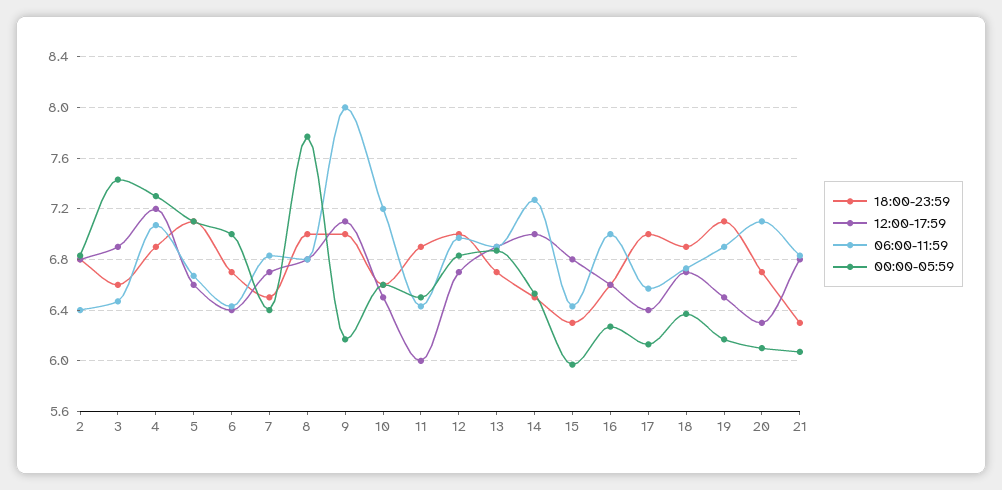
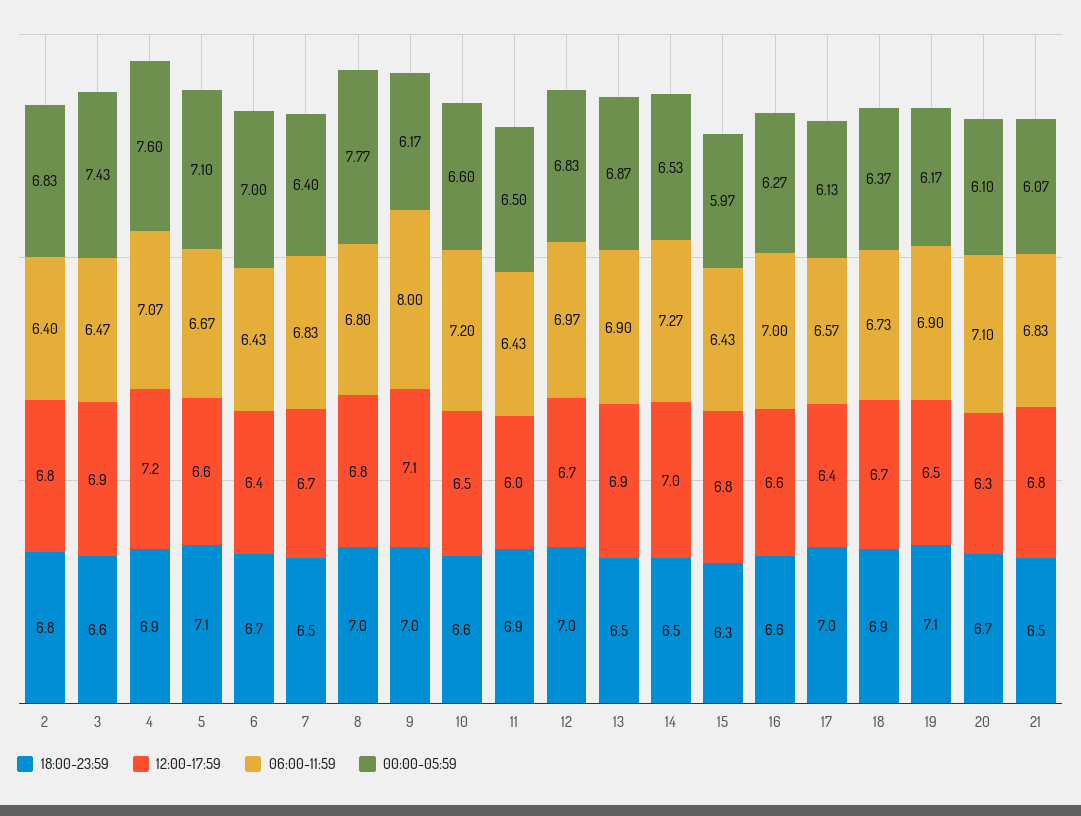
00:00-05:59, 4: 7.3 -> 7.6
18:00-23:59, 13: 6.7 -> 6.5
18:00-23:59, 21: 6.3 -> 6.5

